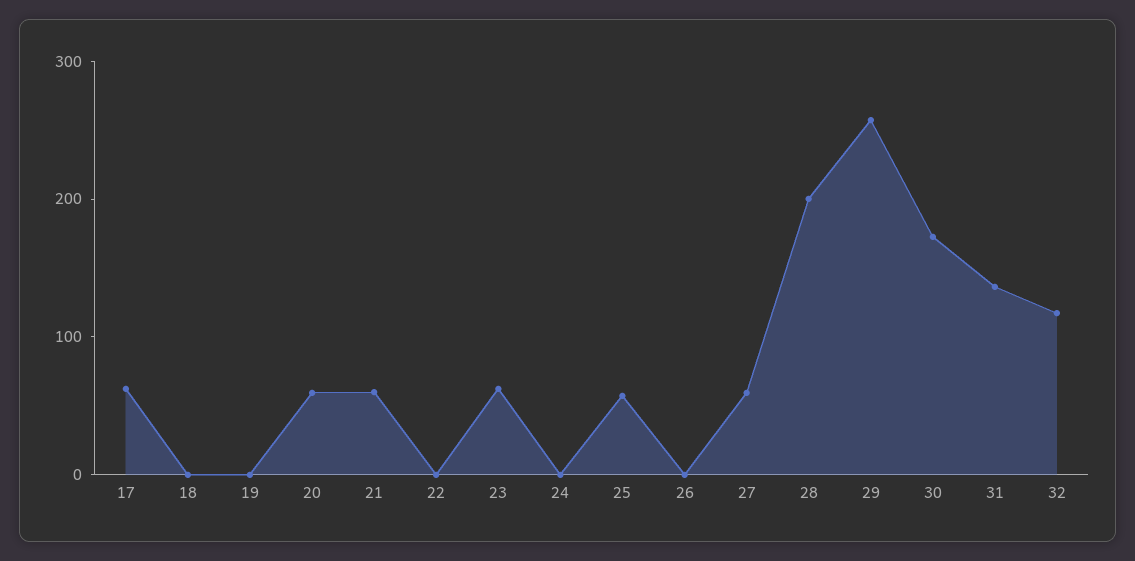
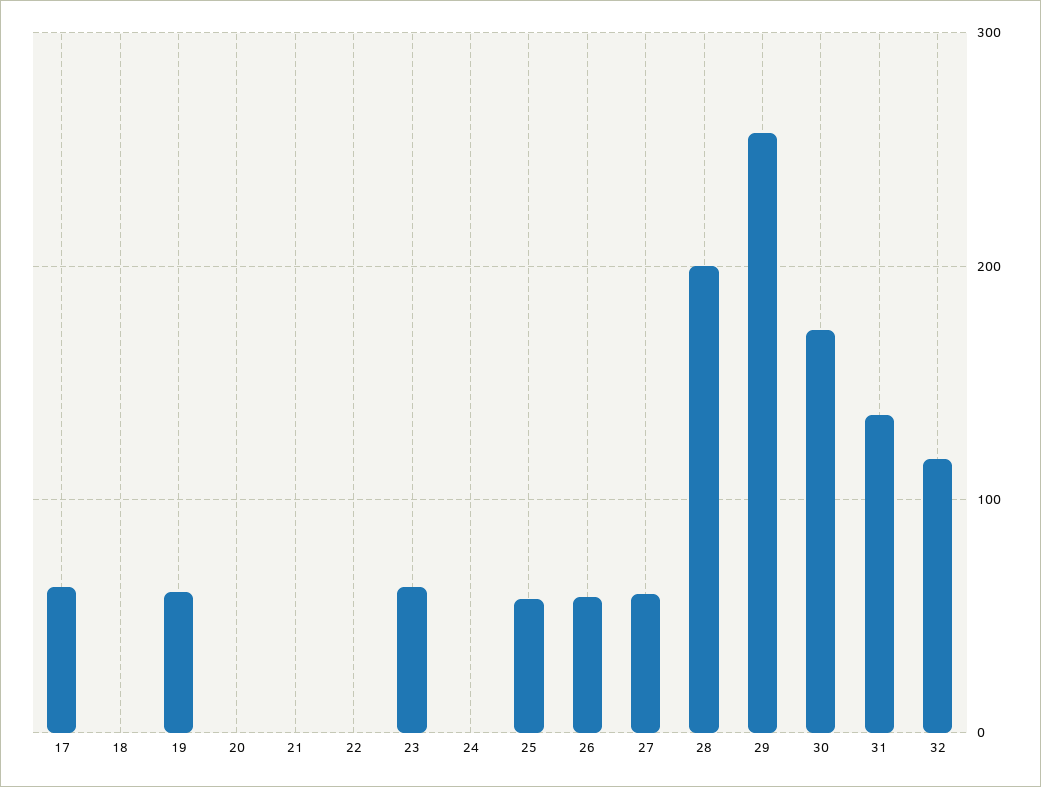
19: 0 -> 60
20: 60 -> 0
21: 60 -> 0
26: 0 -> 60

